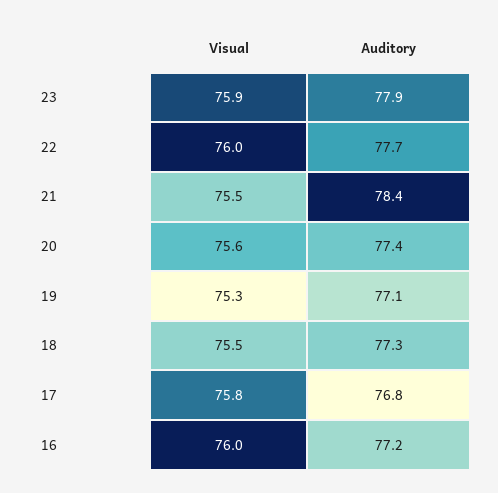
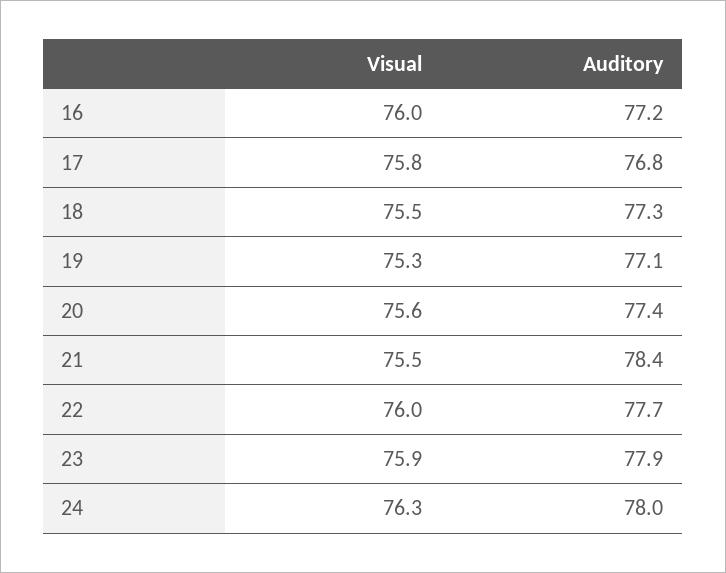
Visual, 24: none -> 76.3
Auditory, 24: none -> 78

